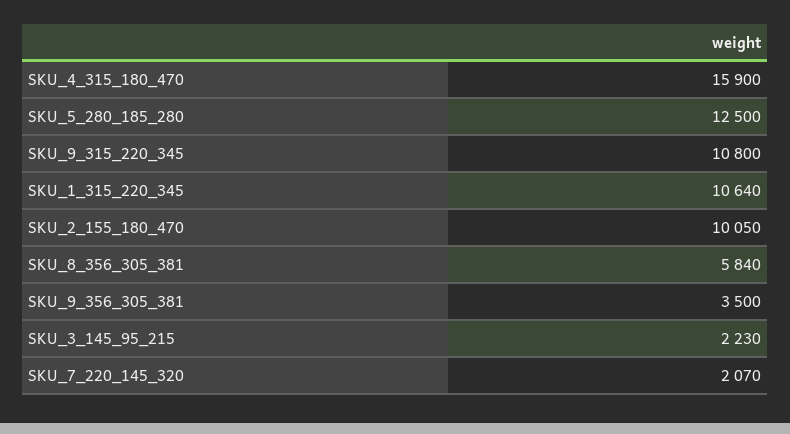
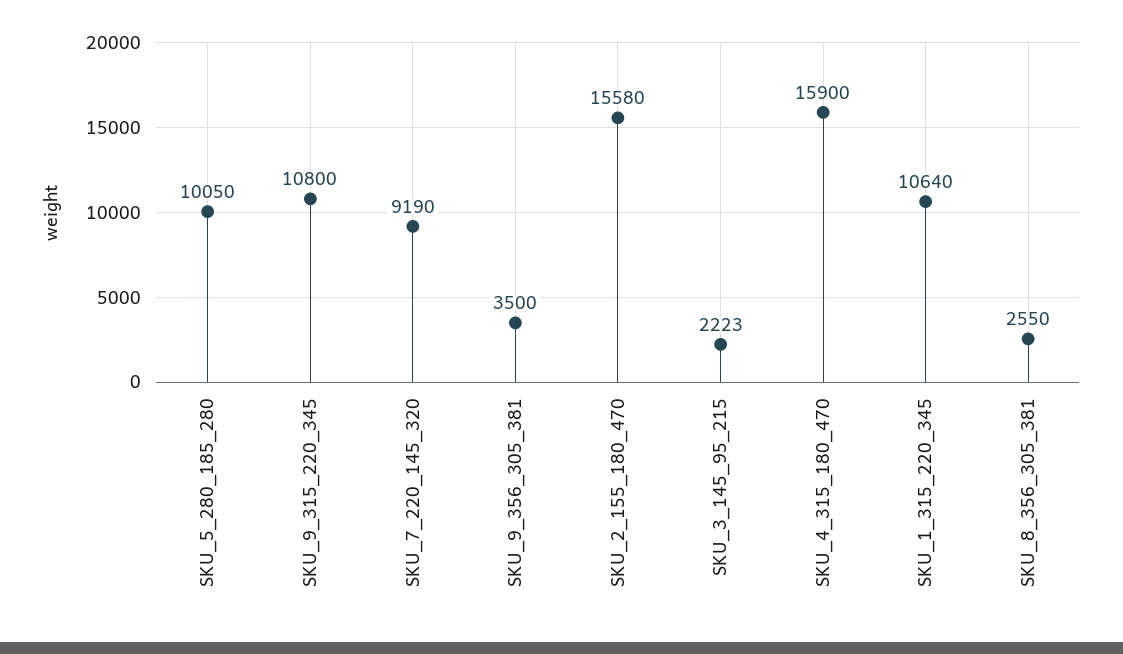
SKU_5_280_185_280: 12500 -> 10050
SKU_2_155_180_470: 10050 -> 15580
SKU_8_356_305_381: 5840 -> 2550
SKU_3_145_95_215: 2230 -> 2223
SKU_7_220_145_320: 2070 -> 9190

